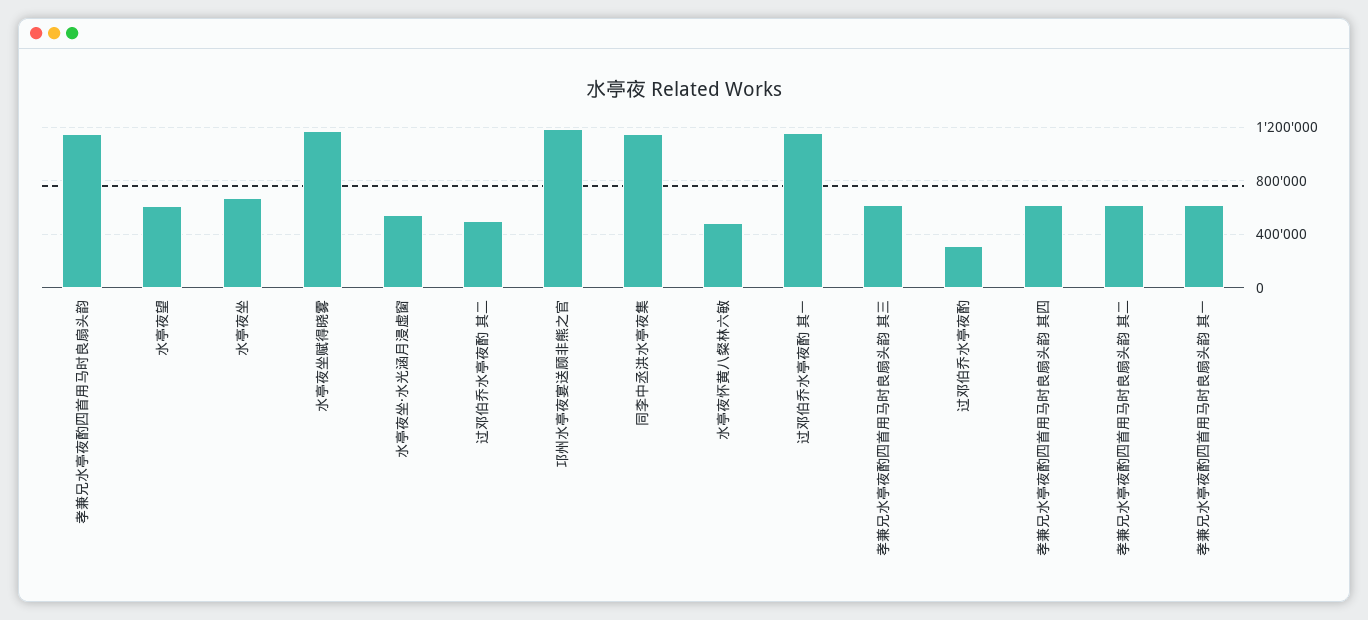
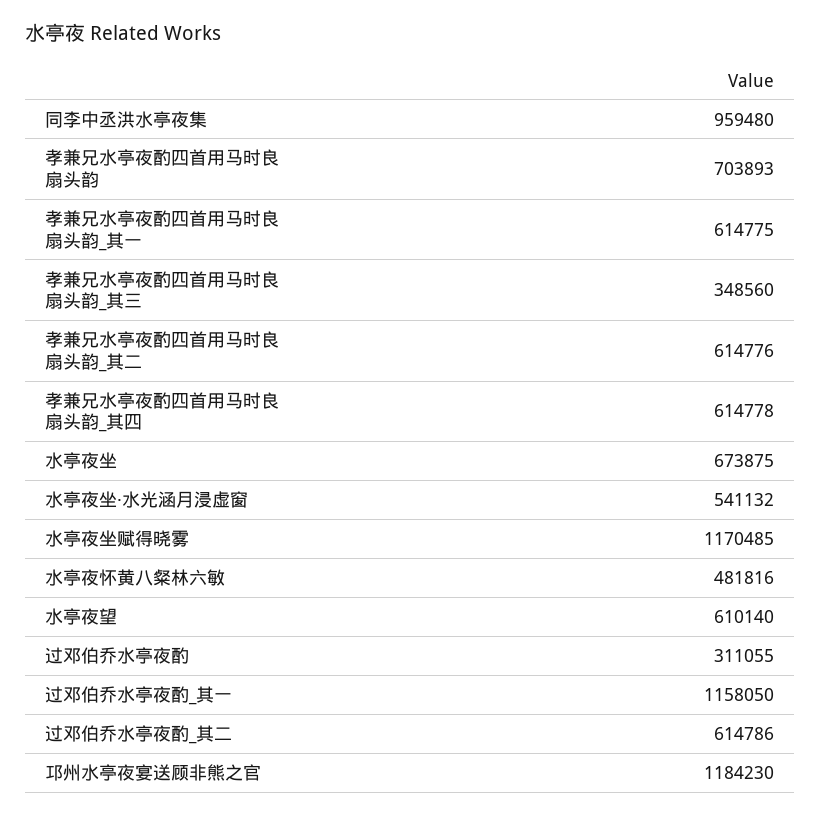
孝兼兄水亭夜酌四首用马时良扇头韵: 1150000 -> 703893
过邓伯乔水亭夜酌 其二: 500000 -> 614786
同李中丞洪水亭夜集: 1150000 -> 959480
孝兼兄水亭夜酌四首用马时良扇头韵 其三: 600000 -> 348560

